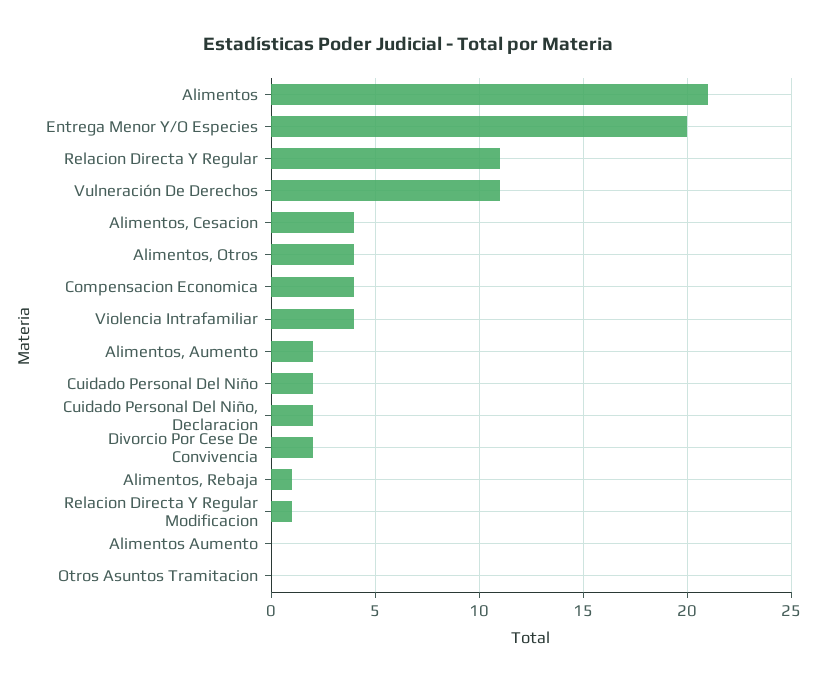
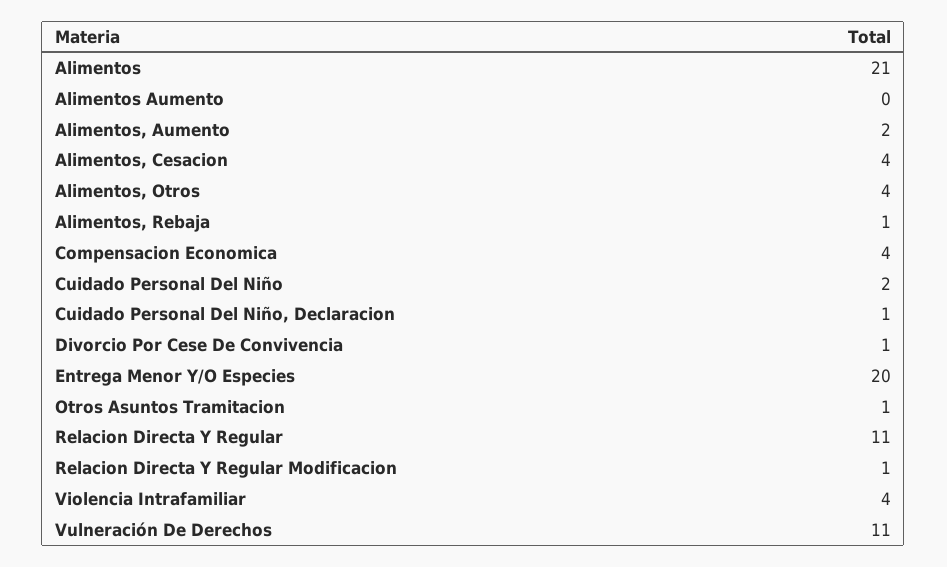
Cuidado Personal Del Niño, Declaracion: 2 -> 1
Divorcio Por Cese De Convivencia: 2 -> 1
Otros Asuntos Tramitacion: 0 -> 1

